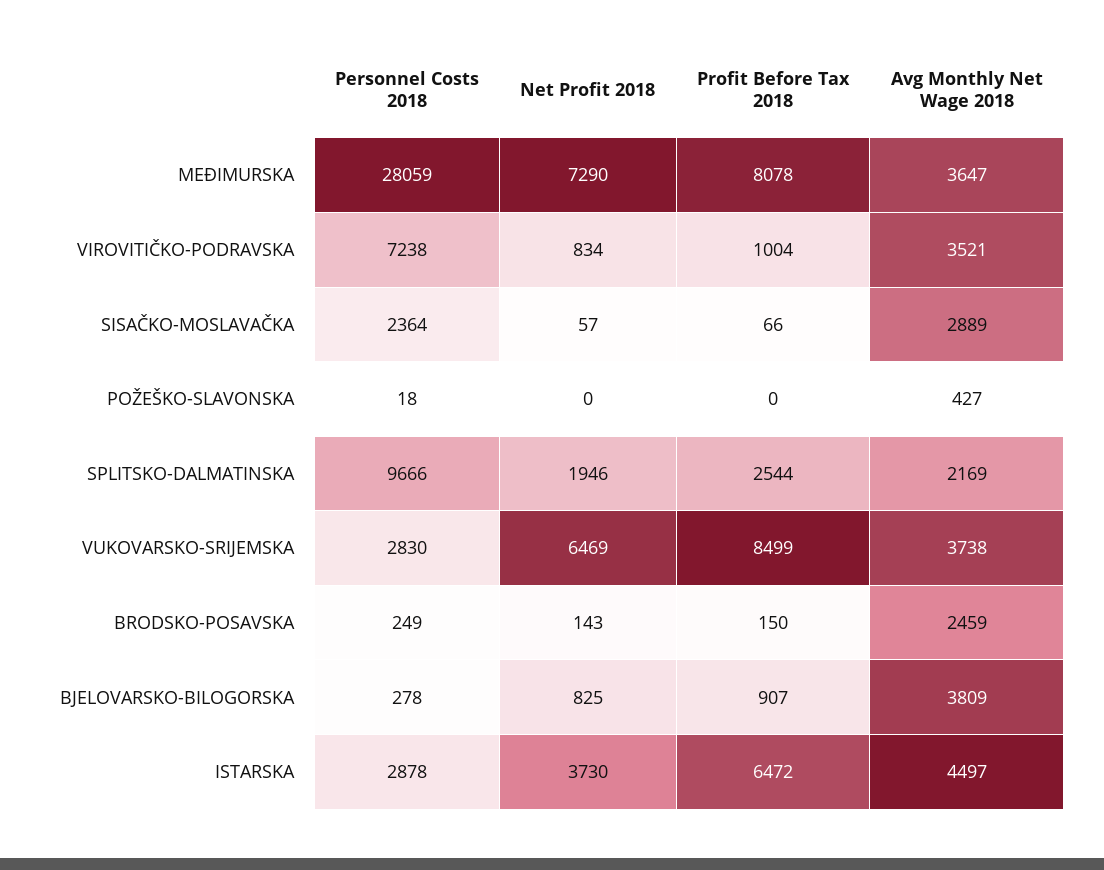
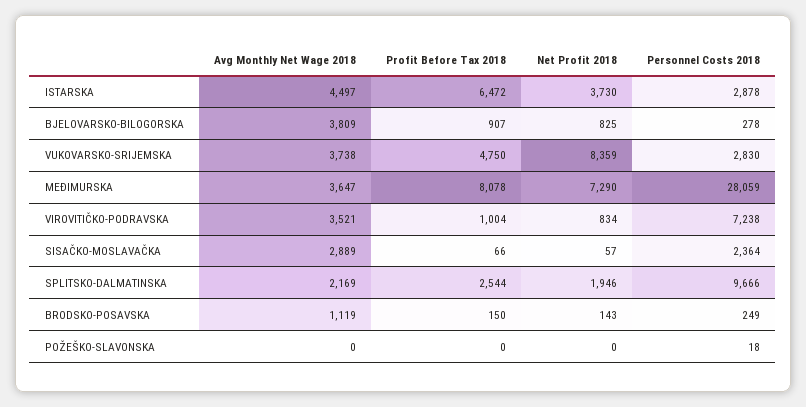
Avg Monthly Net Wage 2018, POŽEŠKO-SLAVONSKA: 427 -> 0
Net Profit 2018, VUKOVARSKO-SRIJEMSKA: 6469 -> 8359
Profit Before Tax 2018, VUKOVARSKO-SRIJEMSKA: 8499 -> 4750
Avg Monthly Net Wage 2018, BRODSKO-POSAVSKA: 2459 -> 1119

